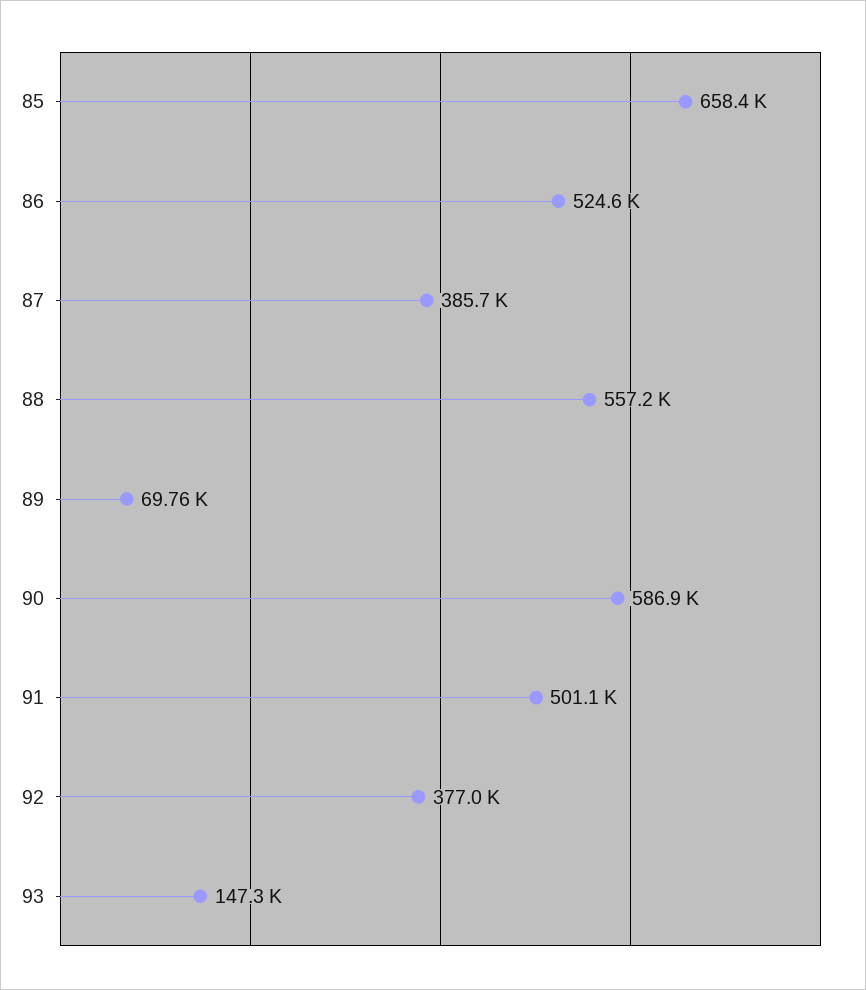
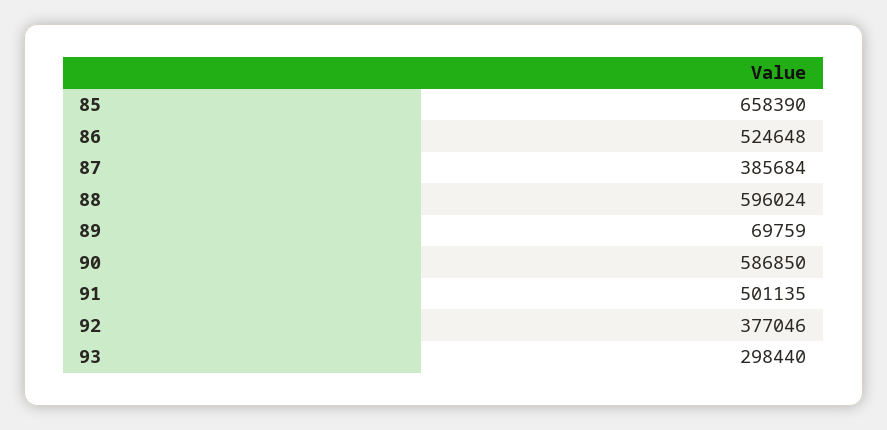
88: 557200 -> 596024
93: 147300 -> 298440

